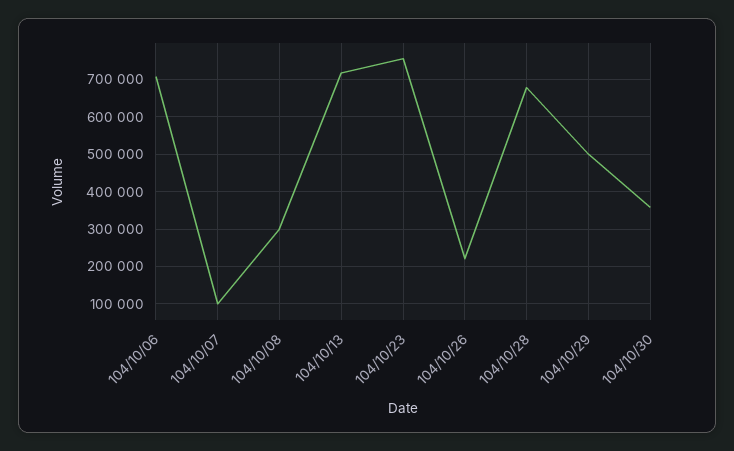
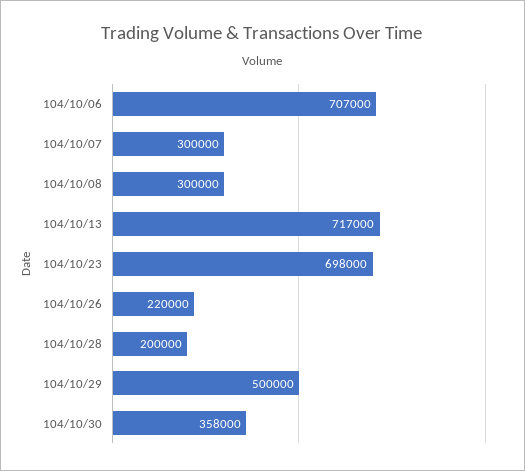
104/10/07: 100000 -> 300000
104/10/23: 760000 -> 698000
104/10/28: 680000 -> 200000

